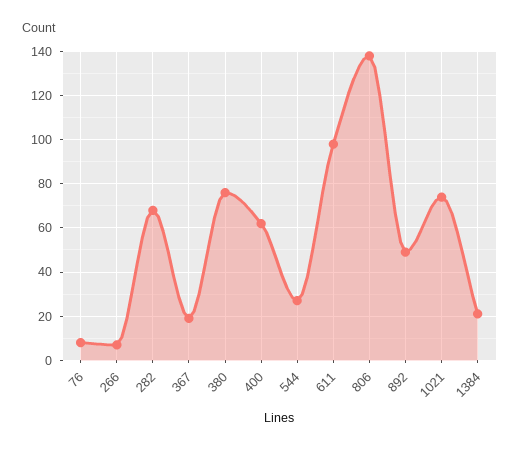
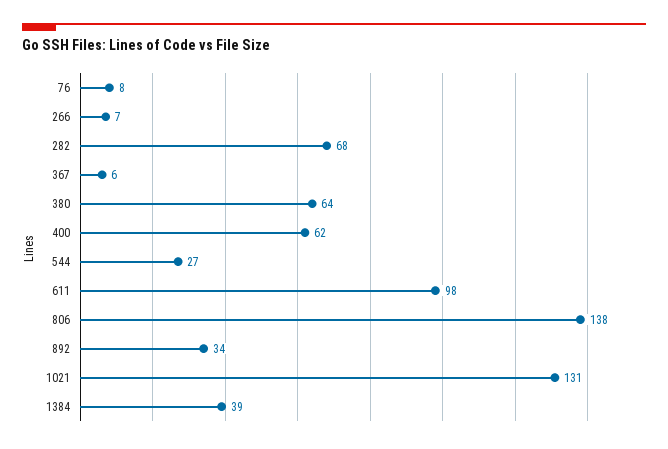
367: 20 -> 6
380: 75 -> 64
892: 50 -> 34
1021: 75 -> 131
1384: 20 -> 39

